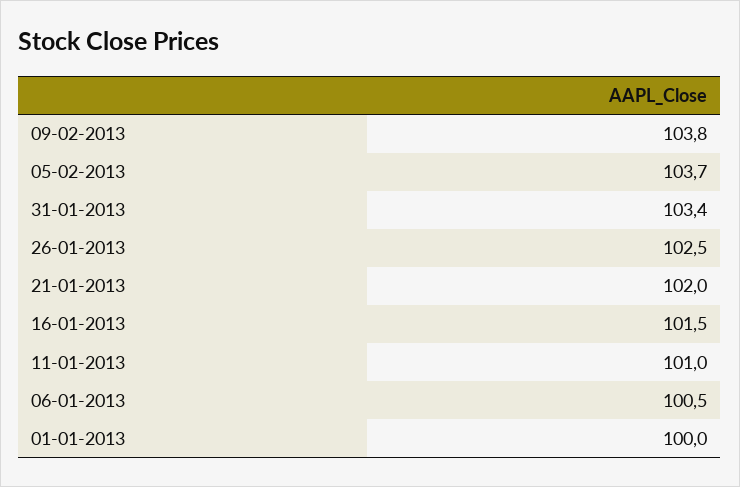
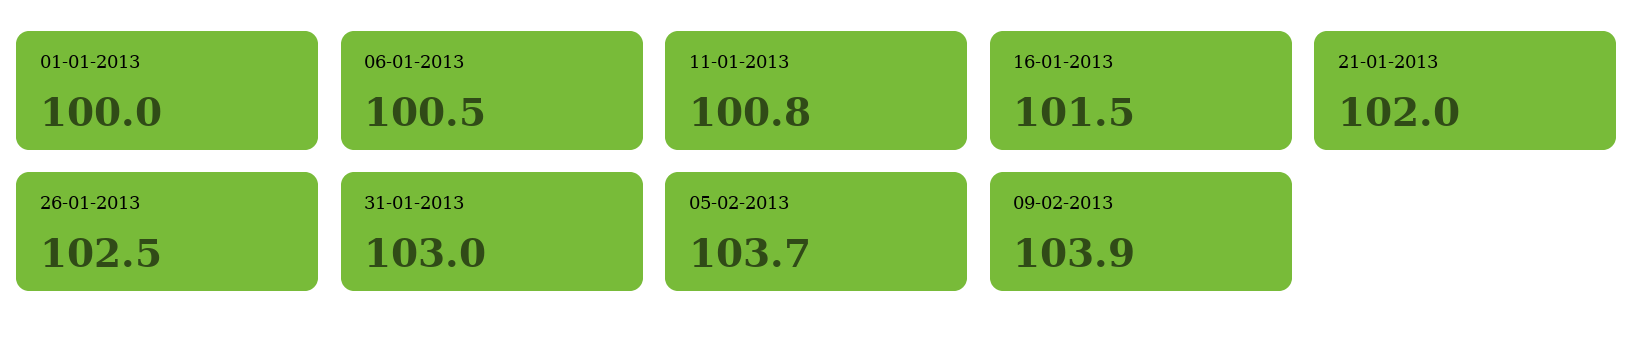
09-02-2013: 103.8 -> 103.9
31-01-2013: 103.4 -> 103
11-01-2013: 101 -> 100.8

